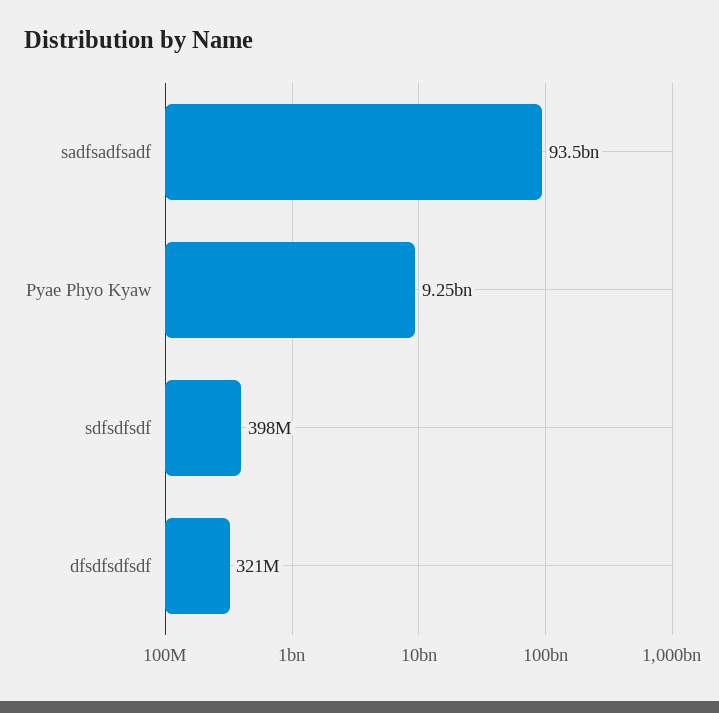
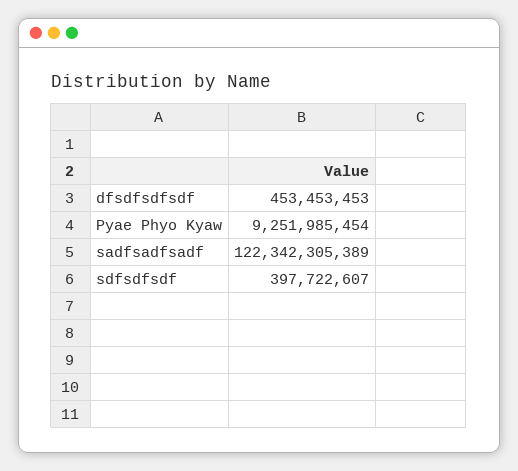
sadfsadfsadf: 93500000000 -> 122342305389
dfsdfsdfsdf: 321000000 -> 453453453

